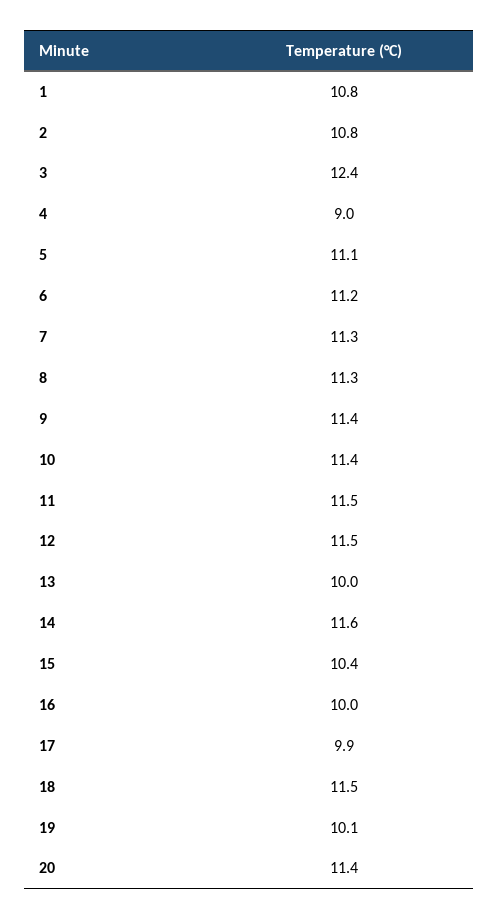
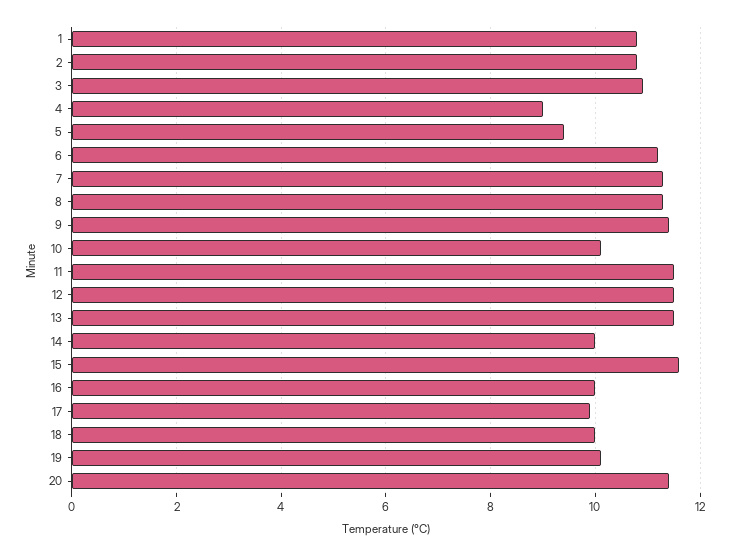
3: 12.4 -> 11
5: 11.1 -> 9.5
10: 11.4 -> 10
13: 10 -> 11.5
14: 11.6 -> 10
15: 10.4 -> 11.5
18: 11.5 -> 10

